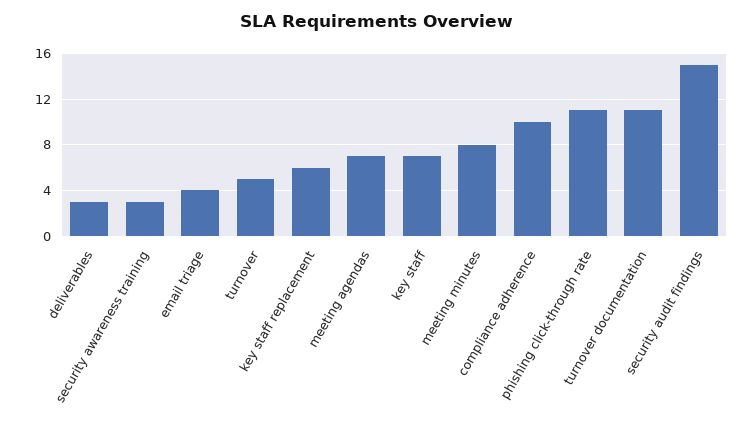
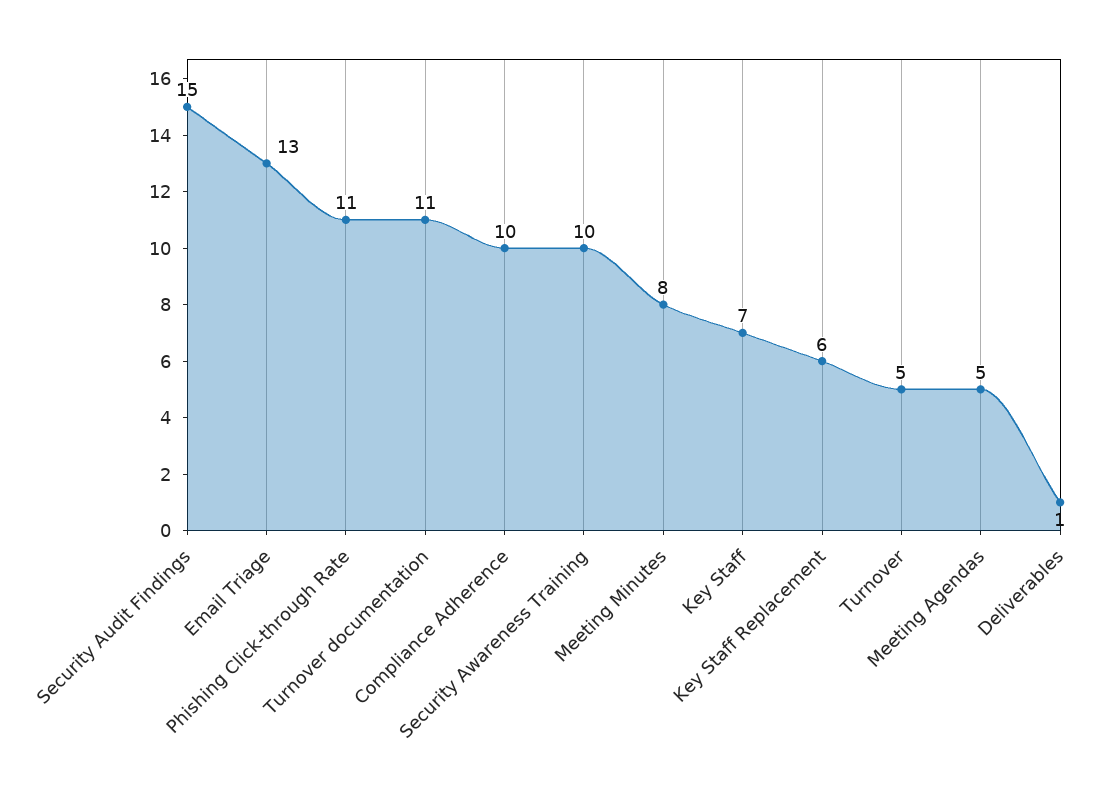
deliverables: 3 -> 1
security awareness training: 3 -> 10
email triage: 4 -> 13
meeting agendas: 7 -> 5

